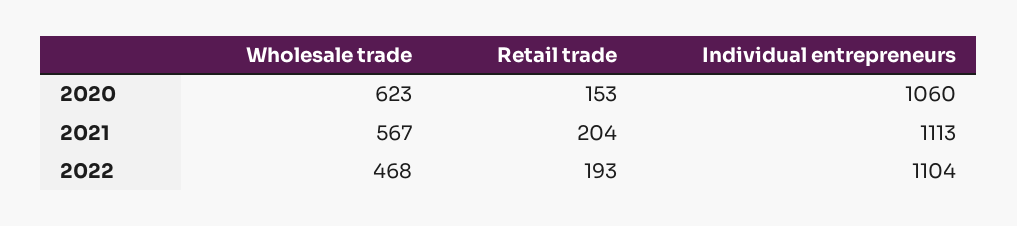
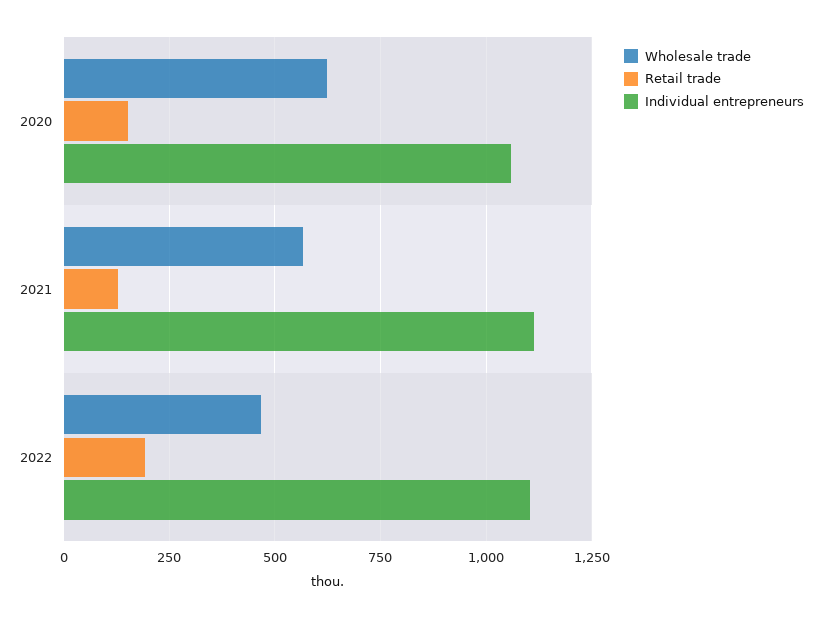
Retail trade, 2021: 204 -> 125

